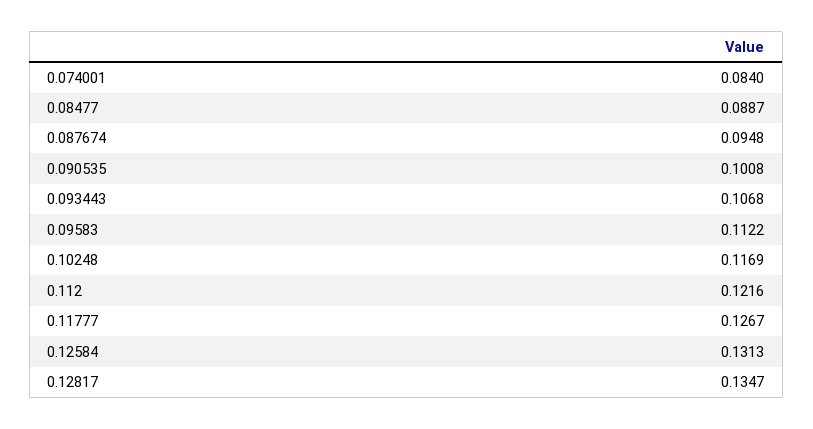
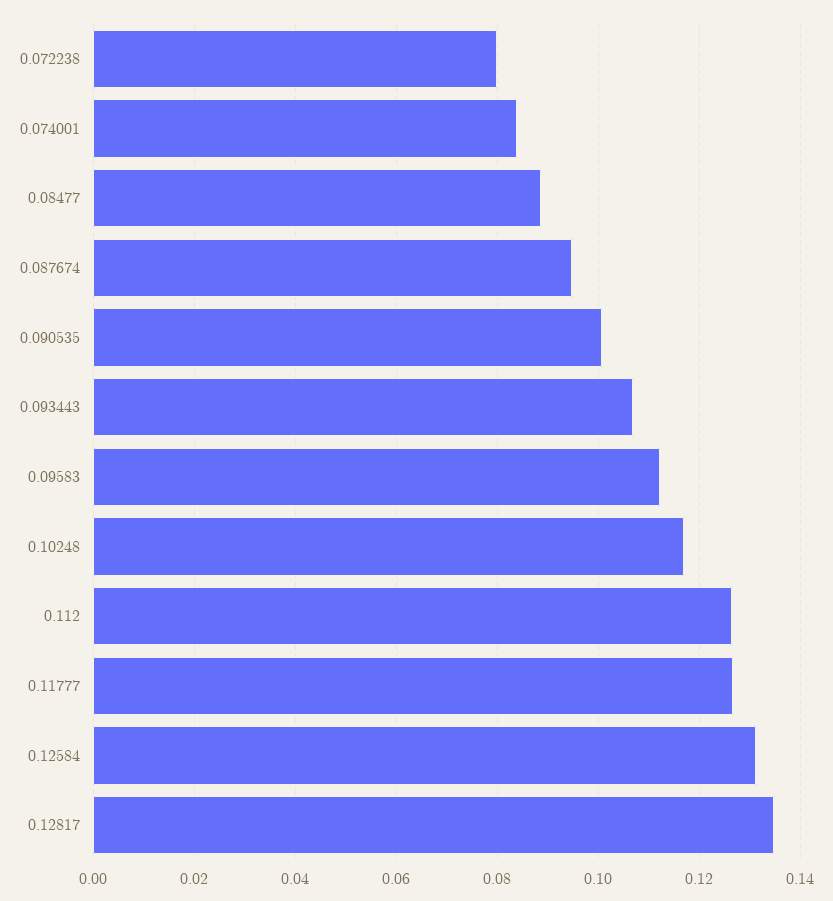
0.112: 0.1216 -> 0.126
0.072238: none -> 0.08

